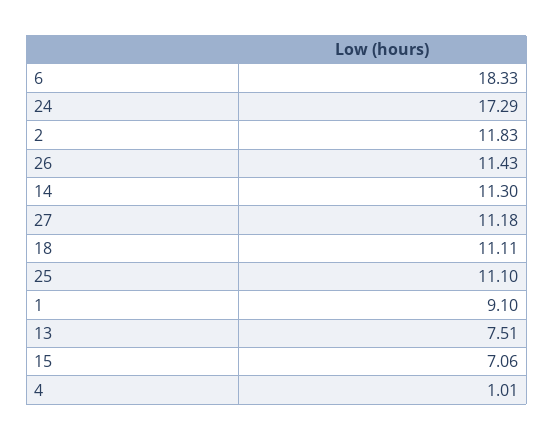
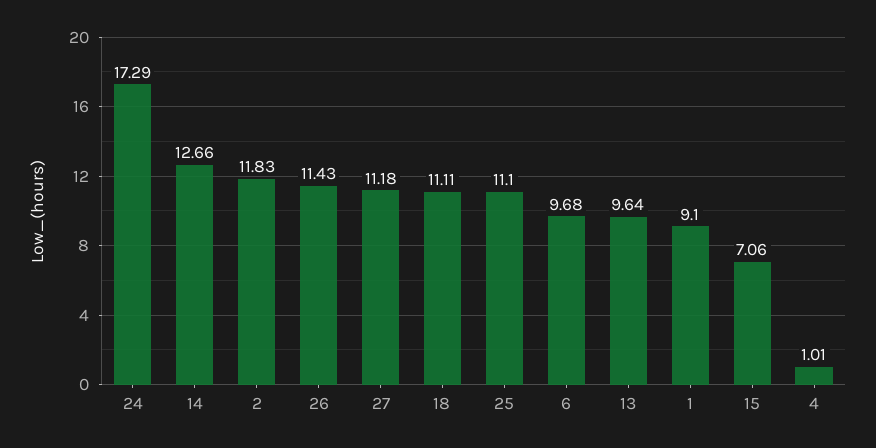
6: 18.33 -> 9.68
14: 11.3 -> 12.66
13: 7.51 -> 9.64

